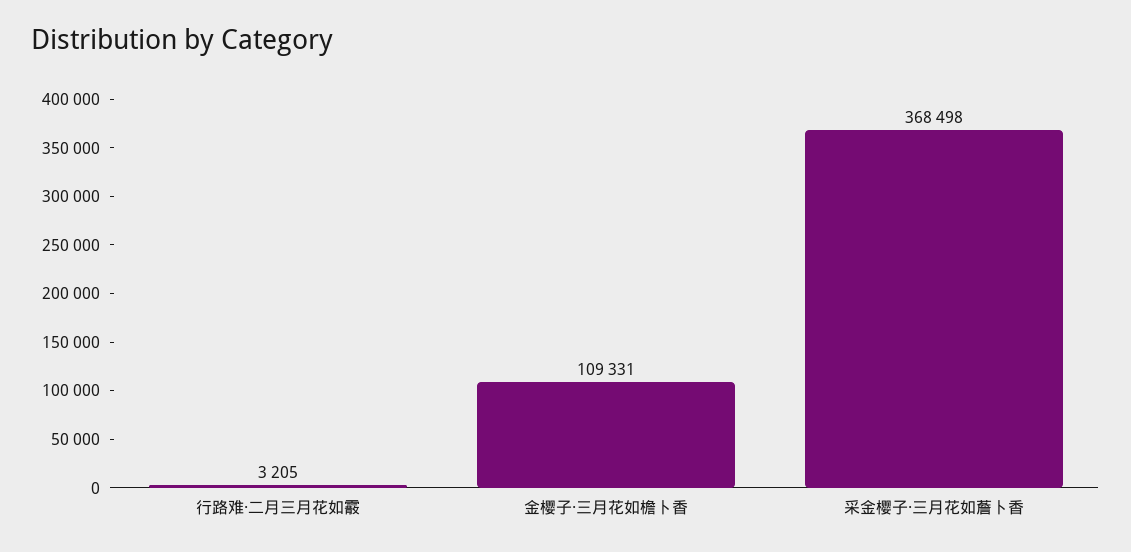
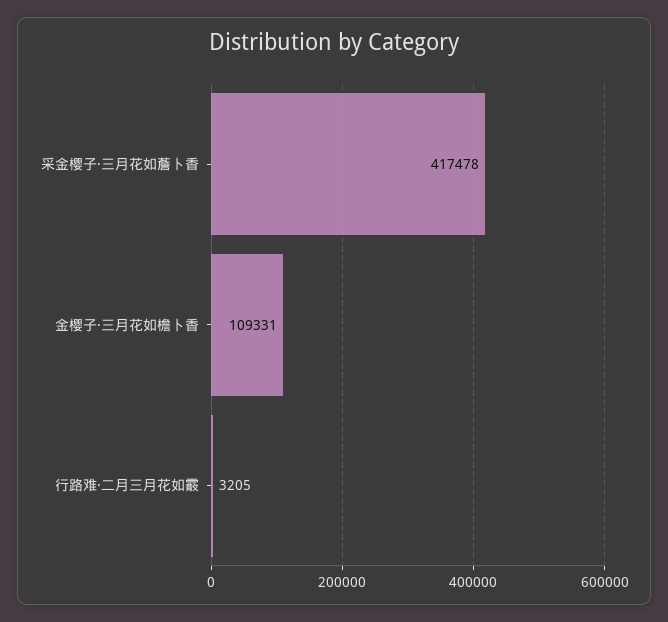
采金樱子·三月花如薝卜香: 368498 -> 417478

